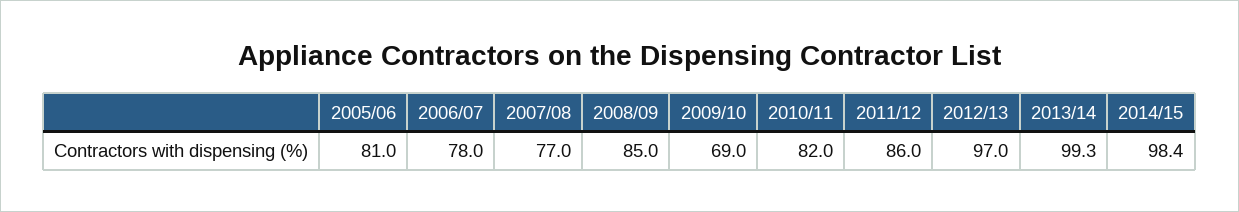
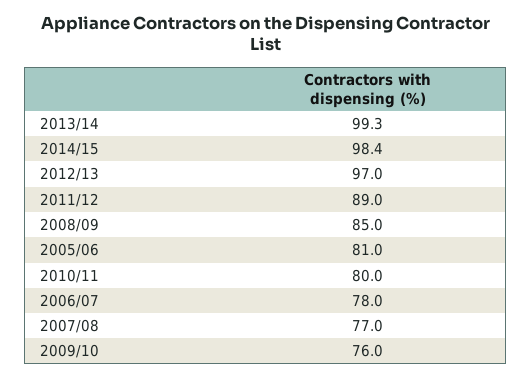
2009/10: 69 -> 76
2010/11: 82 -> 80
2011/12: 86 -> 89

